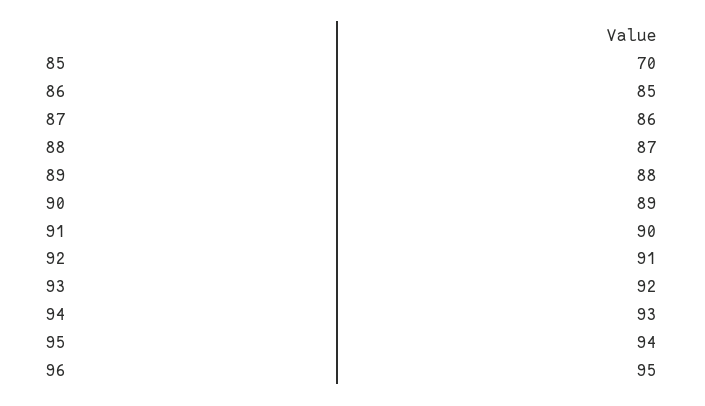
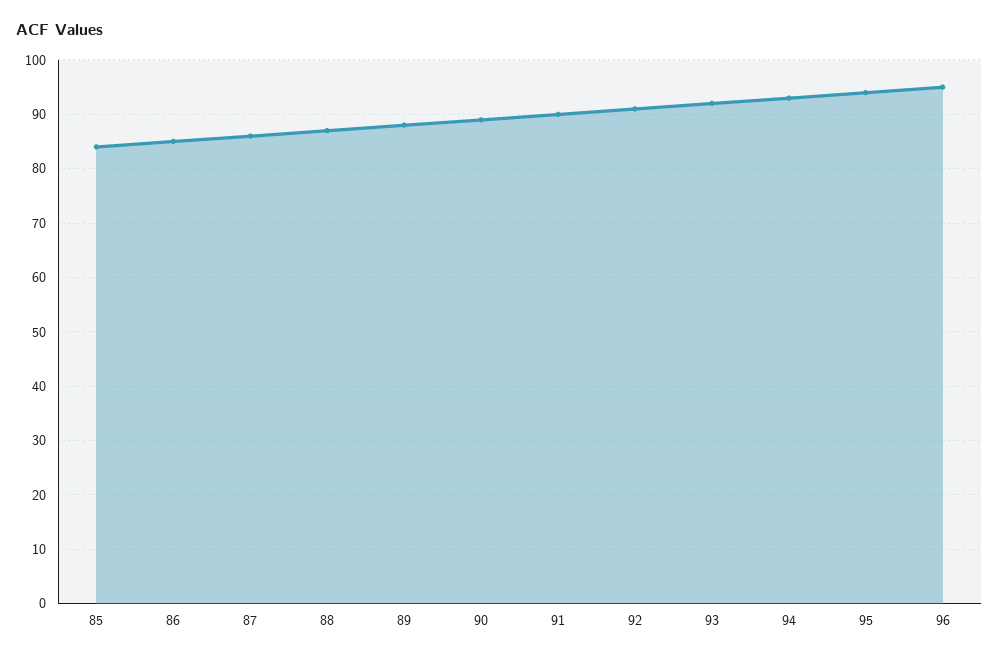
85: 70 -> 85

